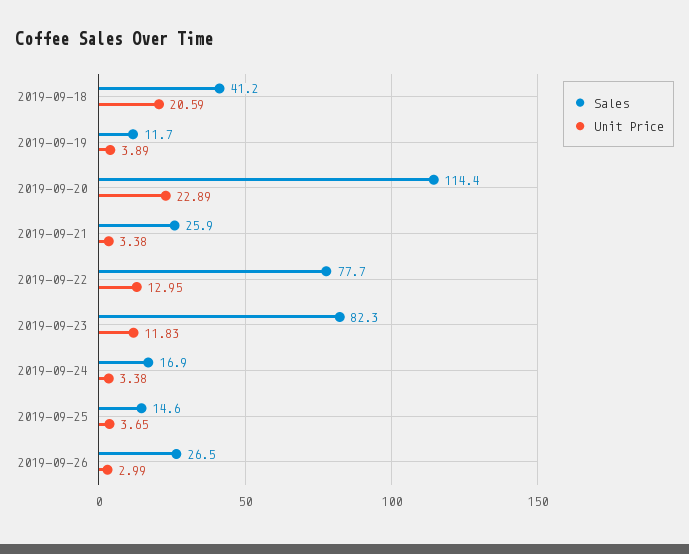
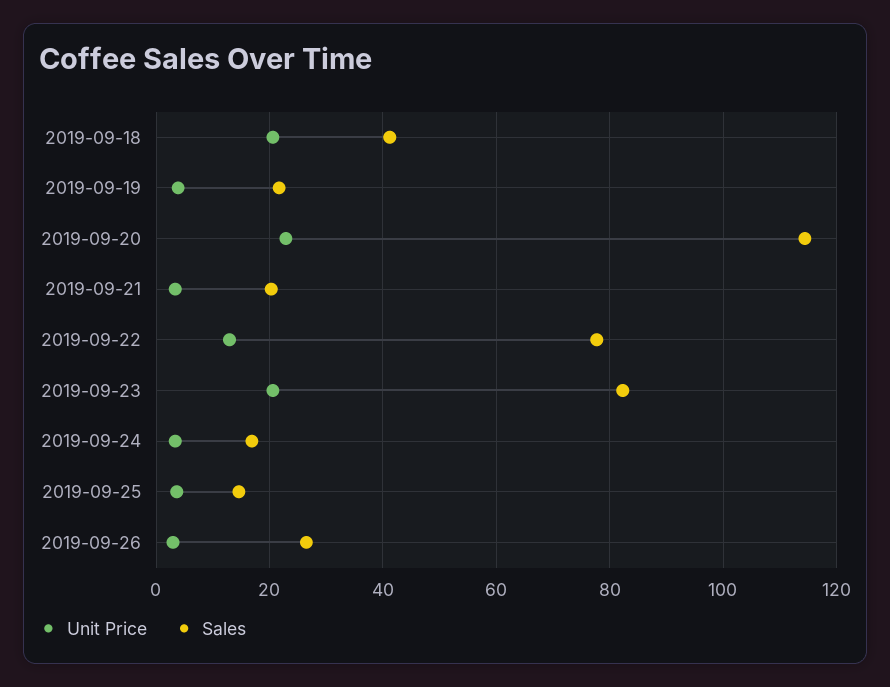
Sales, 2019-09-19: 11.7 -> 22
Sales, 2019-09-21: 25.9 -> 20
Unit Price, 2019-09-23: 11.83 -> 20

